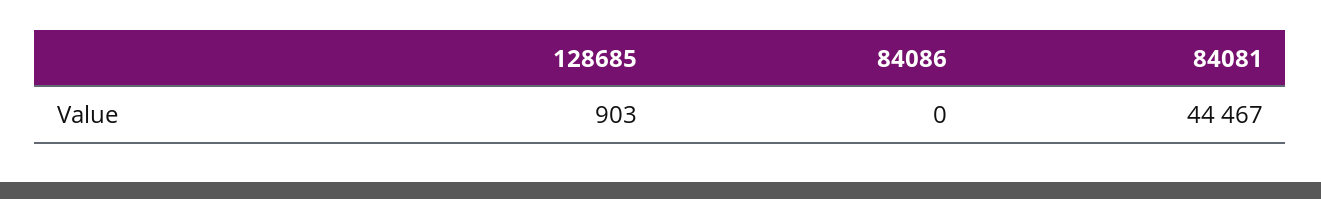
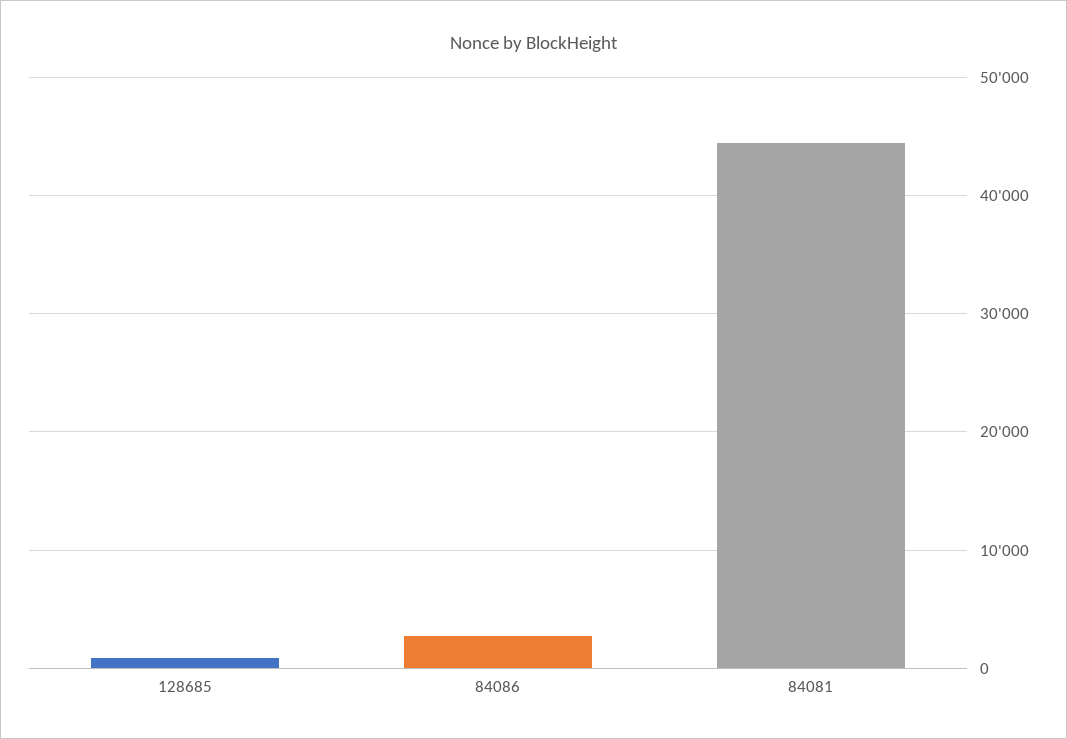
84086: 0 -> 3000

